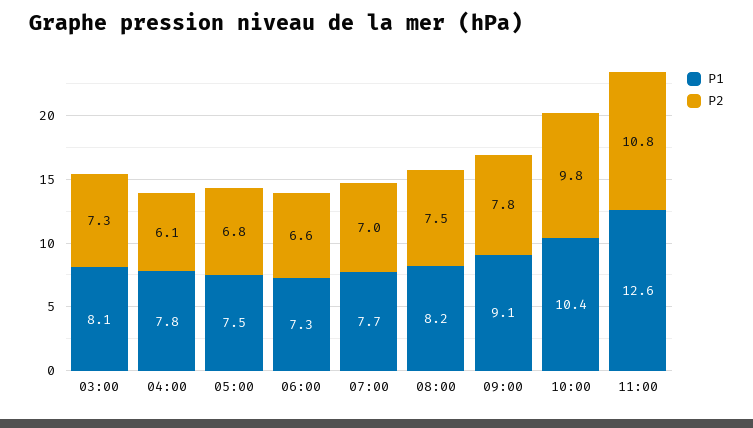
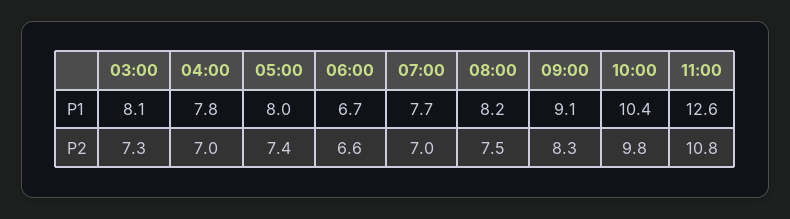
P2, 04:00: 6.1 -> 7
P1, 05:00: 7.5 -> 8
P2, 05:00: 6.8 -> 7.4
P1, 06:00: 7.3 -> 6.7
P2, 09:00: 7.8 -> 8.3

